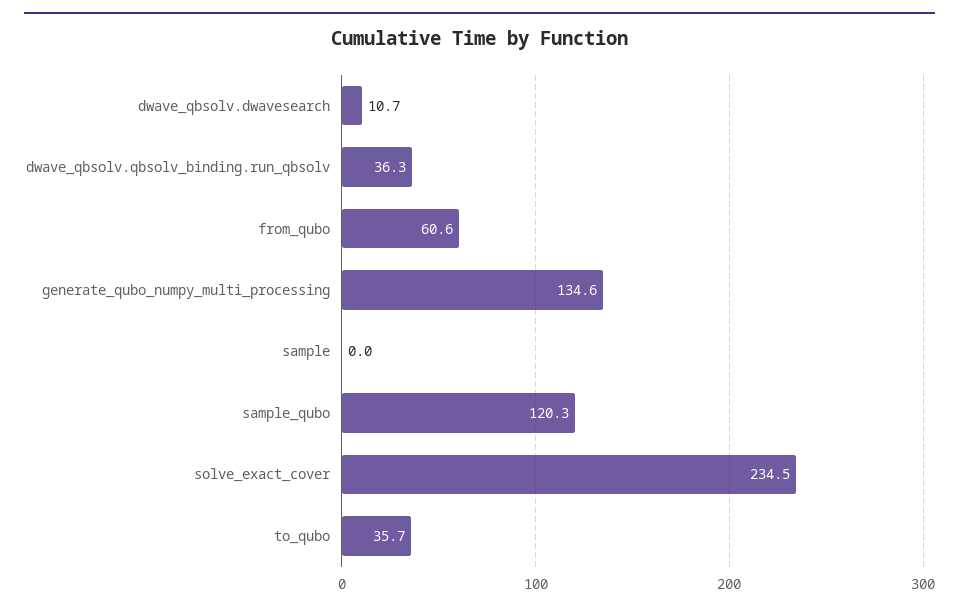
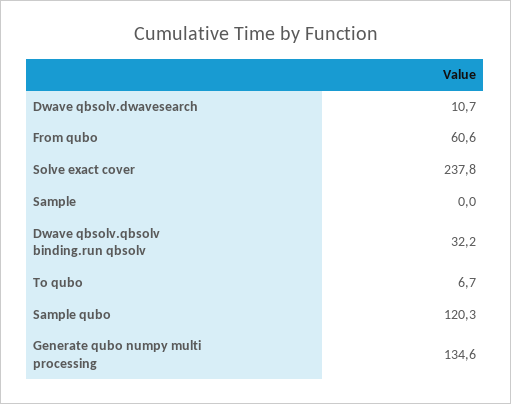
dwave_qbsolv.qbsolv_binding.run_qbsolv: 36.3 -> 32.2
solve_exact_cover: 234.5 -> 237.8
to_qubo: 35.7 -> 6.7

